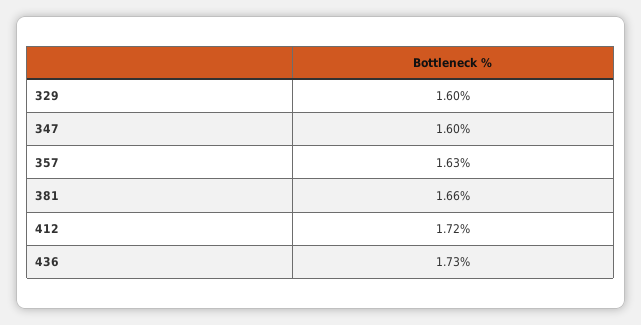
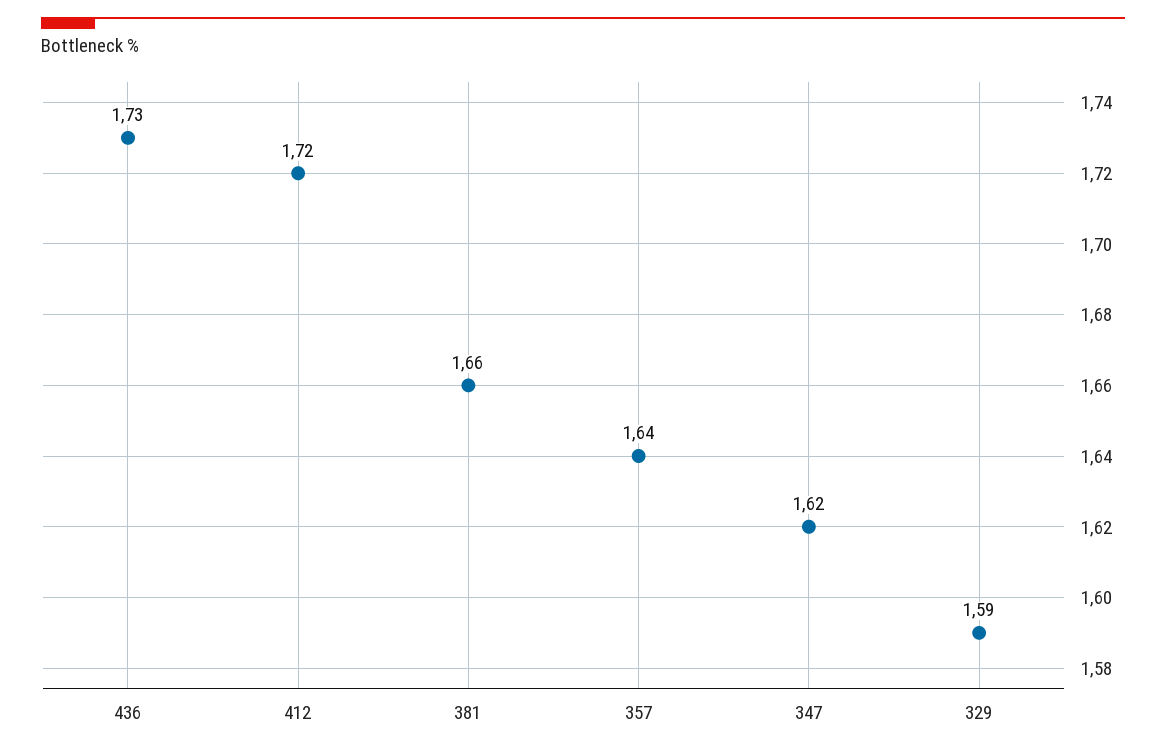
329: 1.6 -> 1.59
347: 1.6 -> 1.62
357: 1.63 -> 1.64

